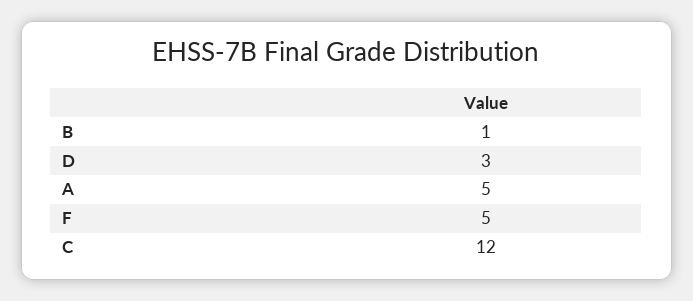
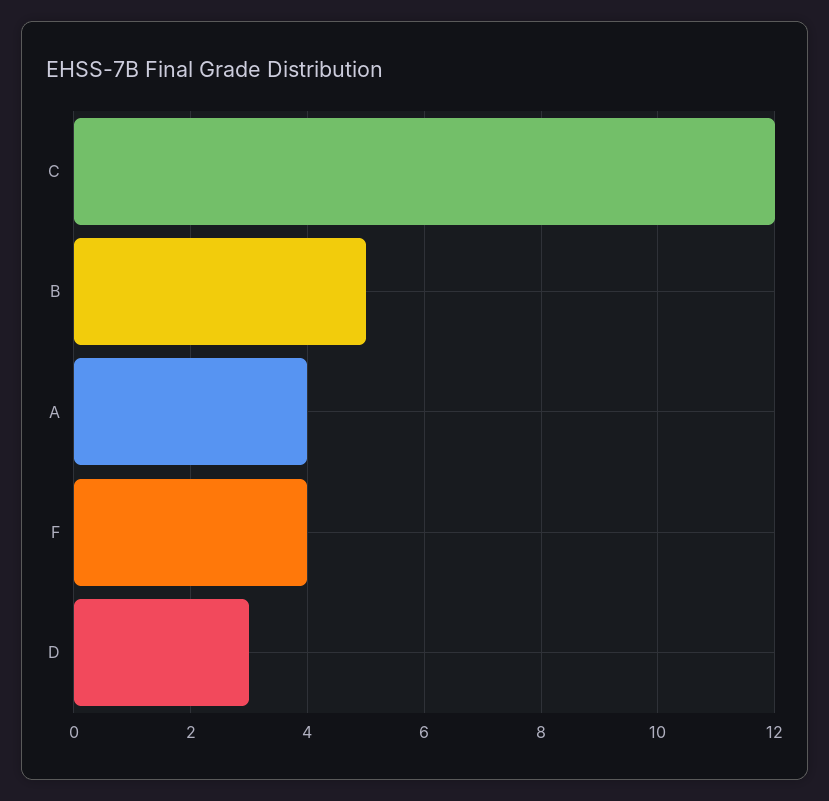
B: 1 -> 5
A: 5 -> 4
F: 5 -> 4

